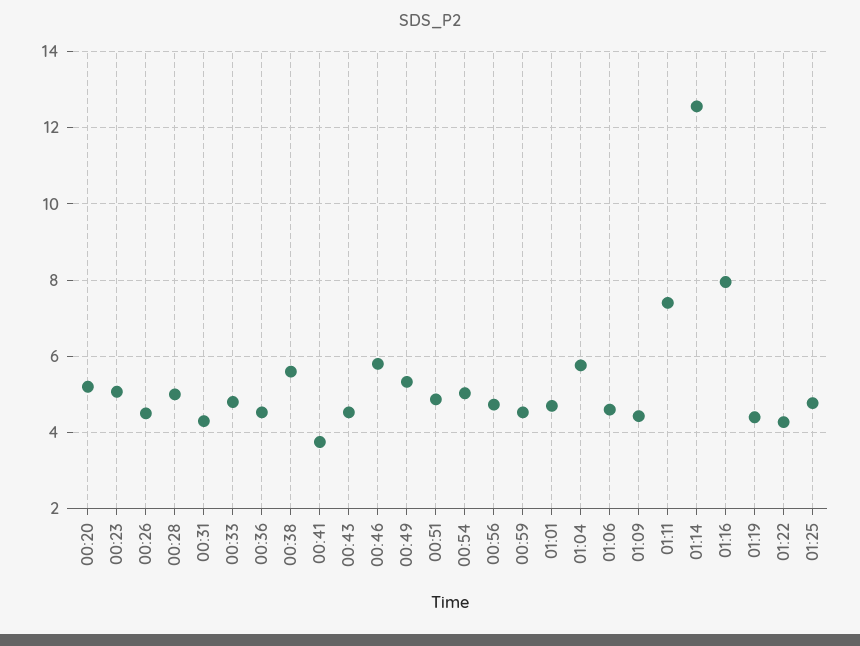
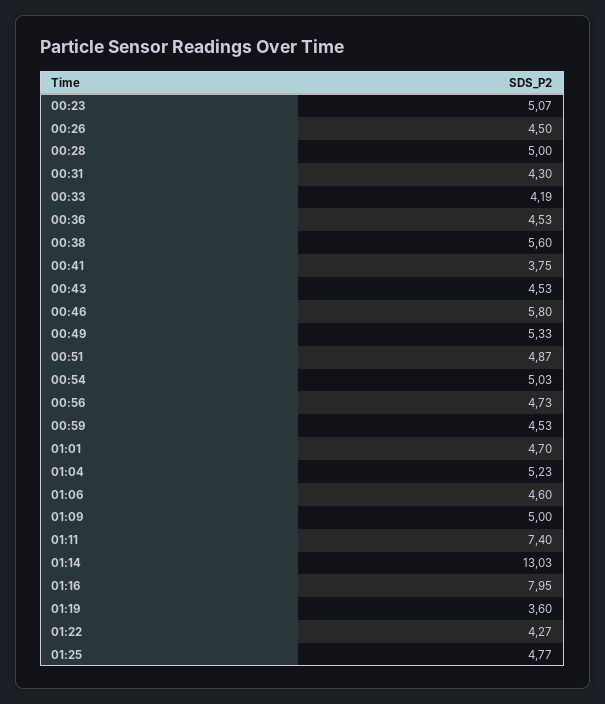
00:20: 5.2 -> none
00:33: 4.8 -> 4.19
01:04: 5.8 -> 5.23
01:09: 4.4 -> 5
01:14: 12.6 -> 13.03
01:19: 4.4 -> 3.6

